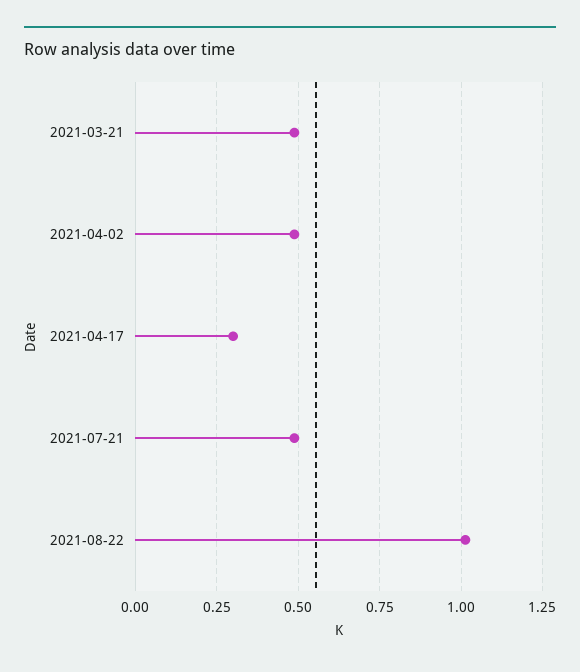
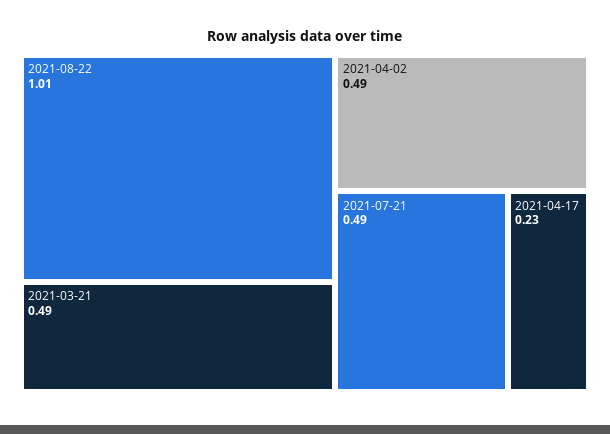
2021-04-17: 0.3 -> 0.23

